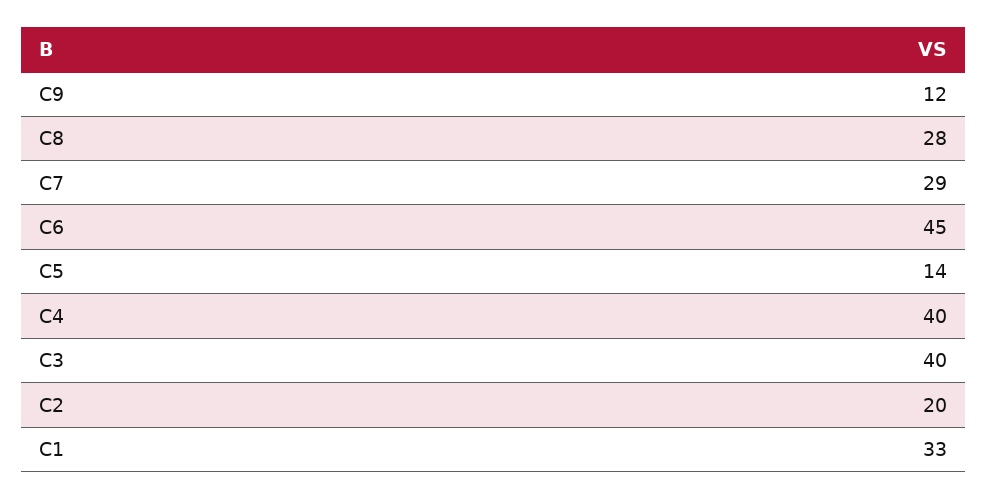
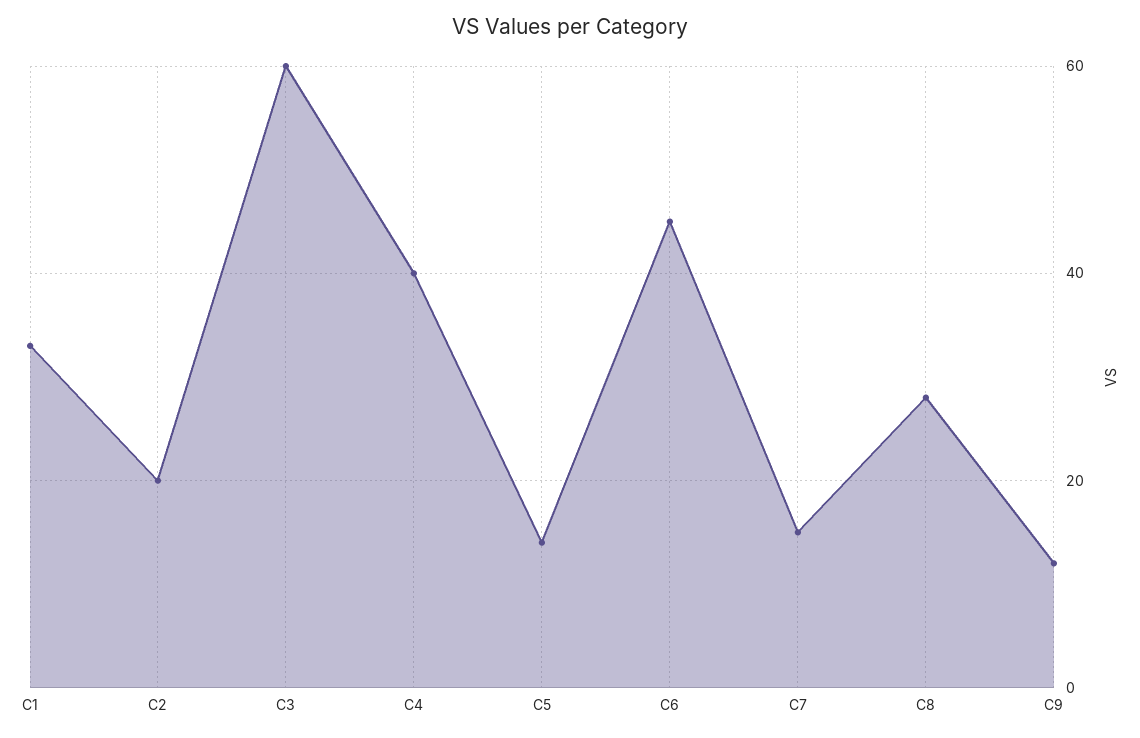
C7: 29 -> 15
C3: 40 -> 60

